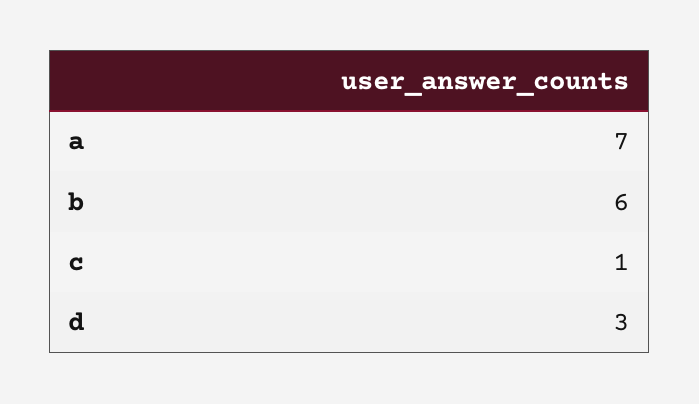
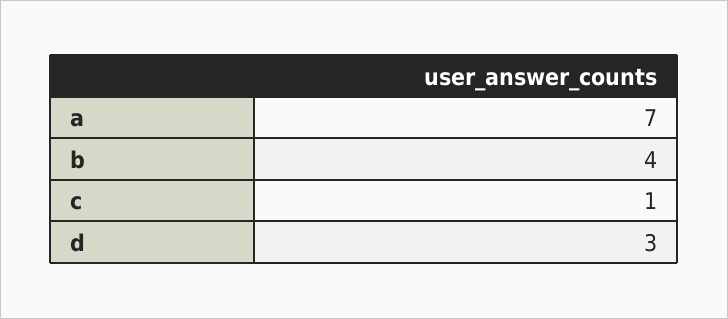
b: 6 -> 4

